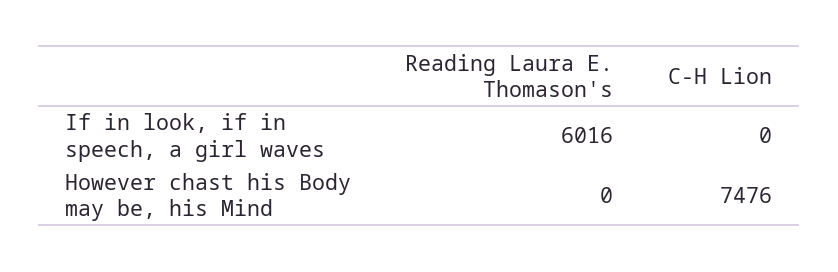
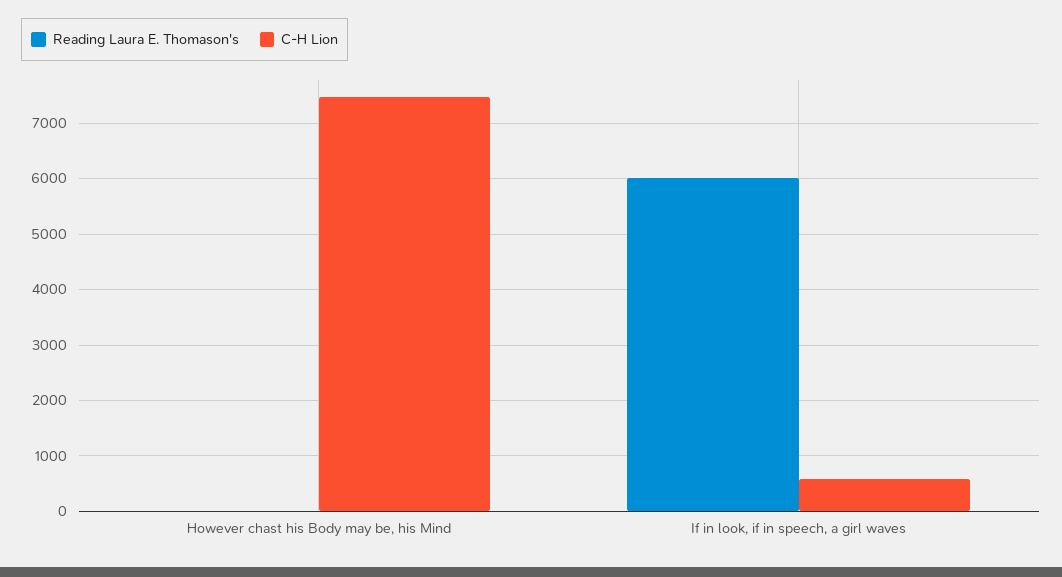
C-H Lion, If in look, if in speech, a girl waves: 0 -> 600

